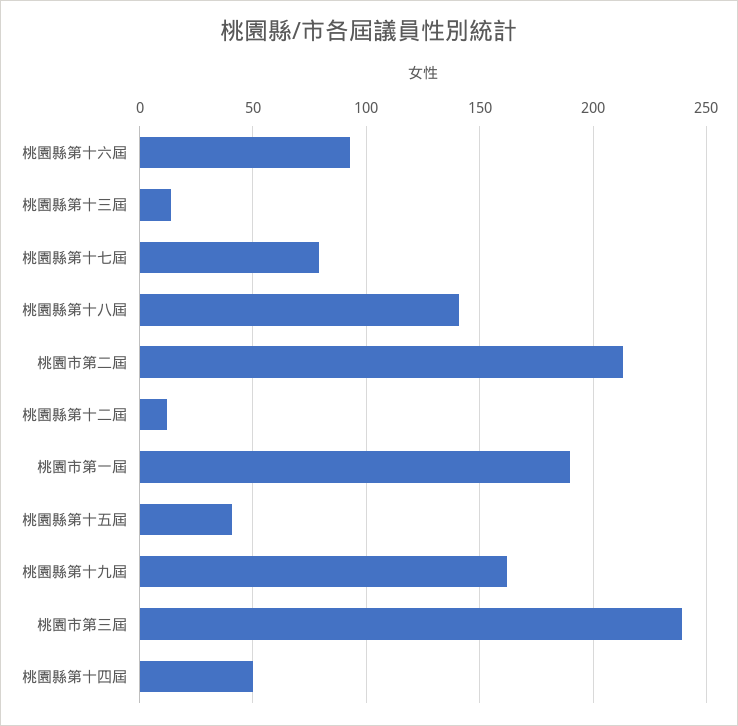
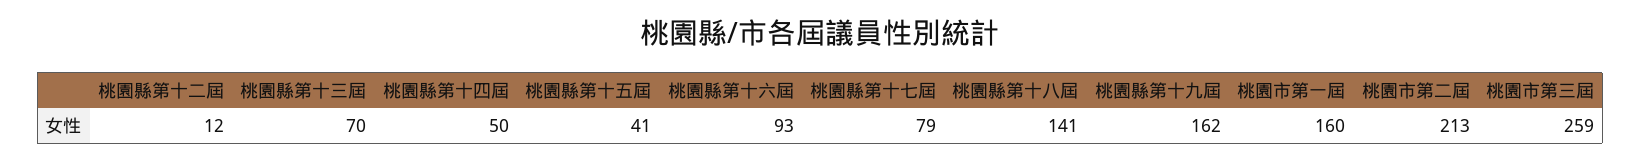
桃園縣第十三屆: 15 -> 70
桃園市第一屆: 190 -> 160
桃園市第三屆: 240 -> 259

